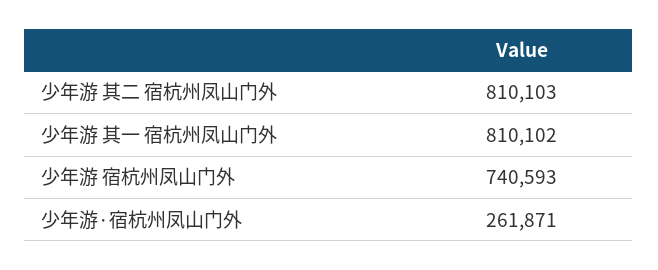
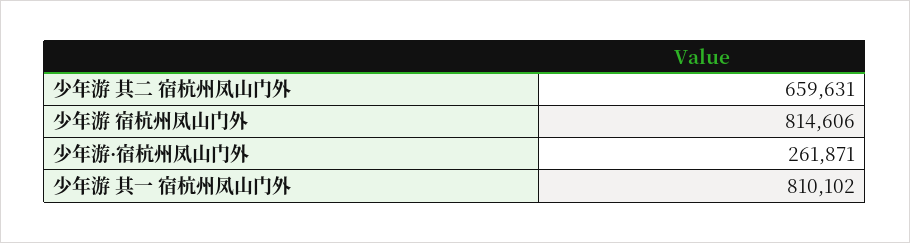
少年游 其二 宿杭州凤山门外: 810103 -> 659631
少年游 宿杭州凤山门外: 740593 -> 814606

